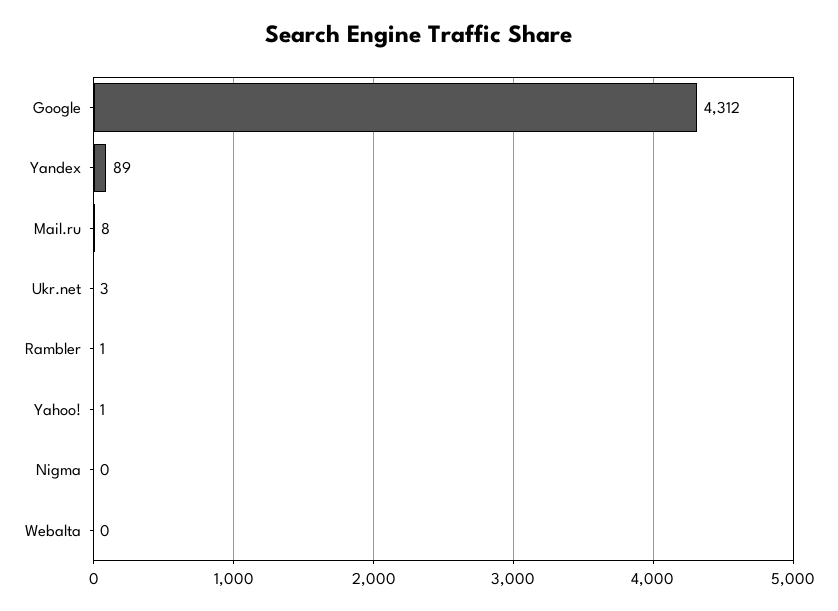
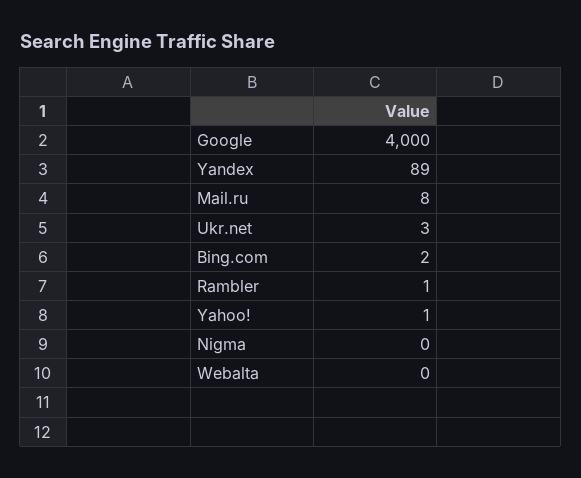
Google: 4312 -> 4000
Bing.com: none -> 2

